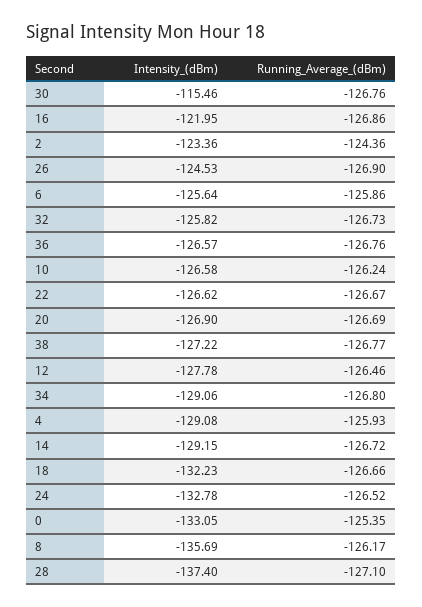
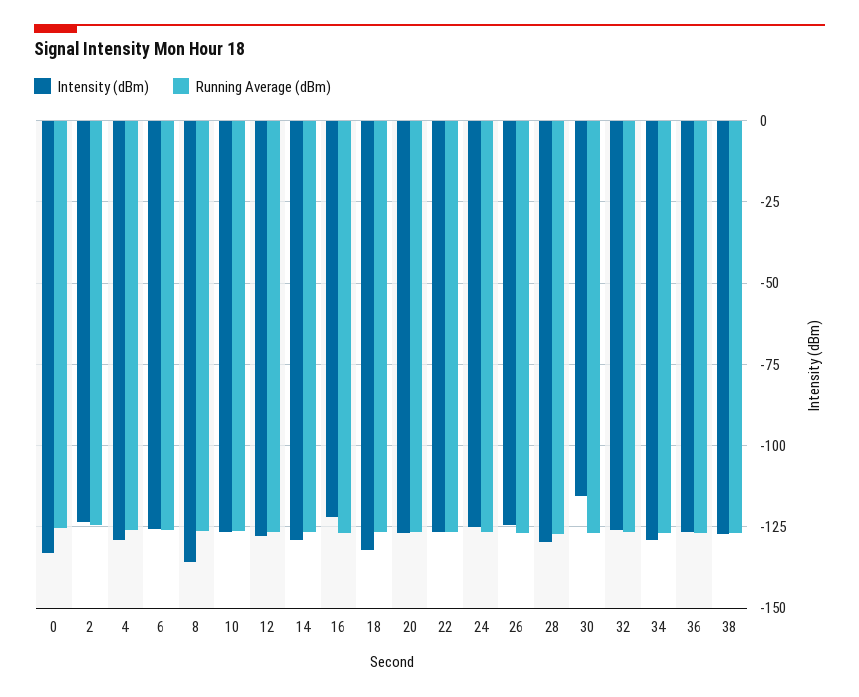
Intensity_(dBm), 24: -132.78 -> -125
Intensity_(dBm), 28: -137.4 -> -130

